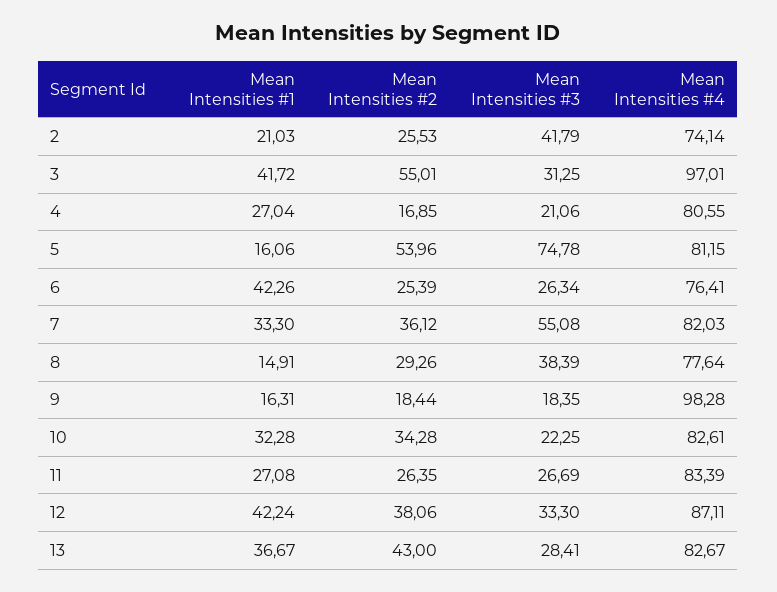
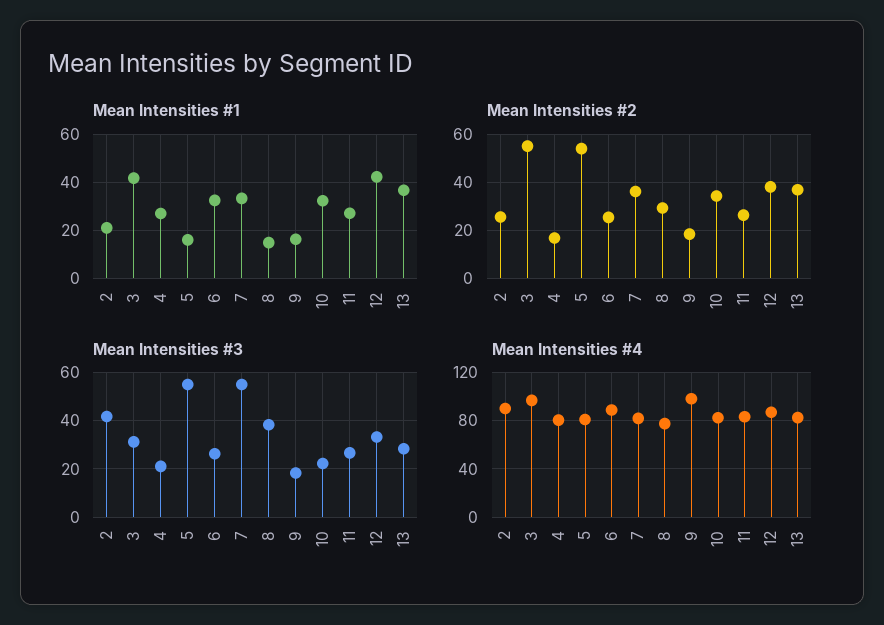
Mean Intensities #4, 2: 74.14 -> 90
Mean Intensities #3, 5: 74.78 -> 55
Mean Intensities #1, 6: 42.26 -> 32.5
Mean Intensities #4, 6: 76.41 -> 90
Mean Intensities #2, 13: 43 -> 37.5

